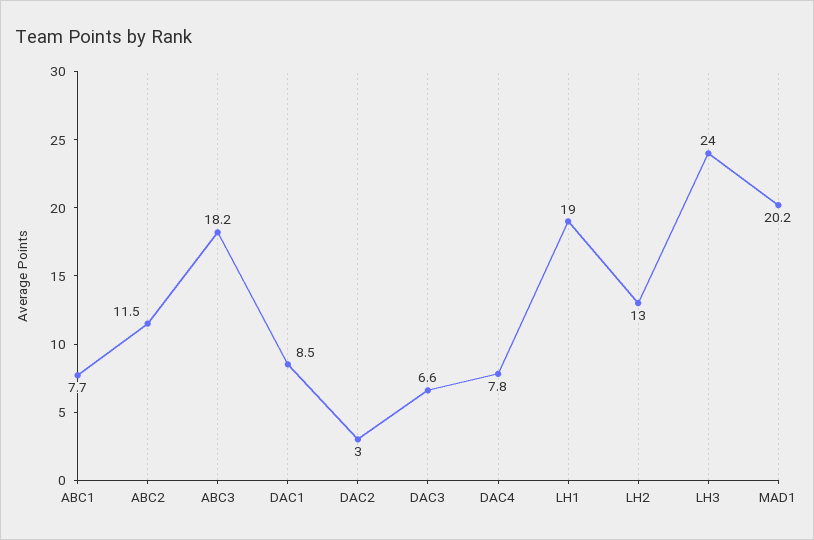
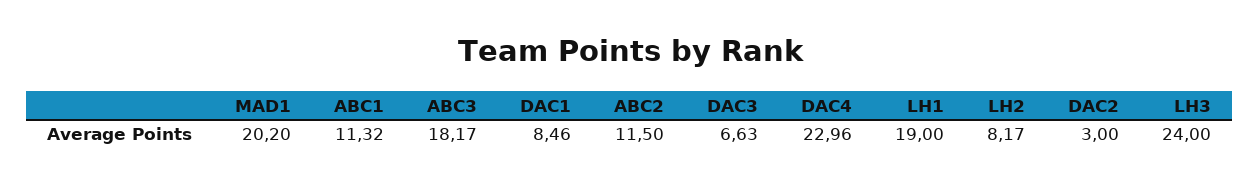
ABC1: 7.7 -> 11.32
DAC4: 7.8 -> 22.96
LH2: 13 -> 8.17

